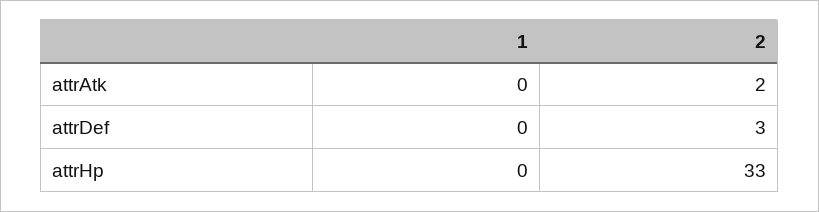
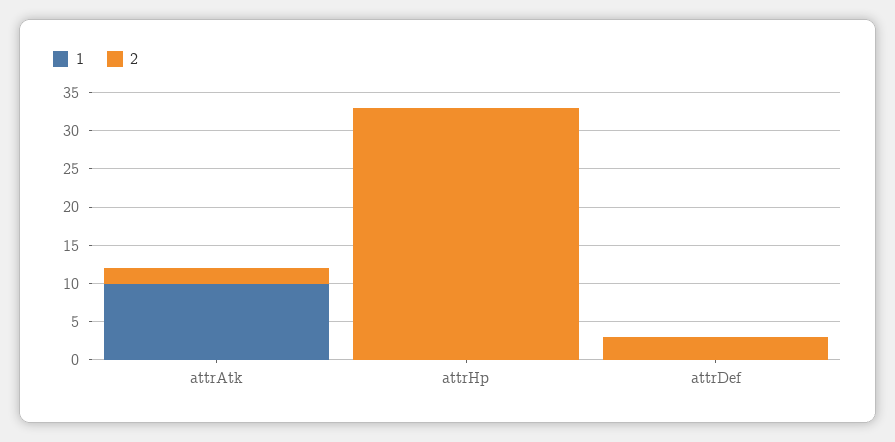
1, attrAtk: 0 -> 10

